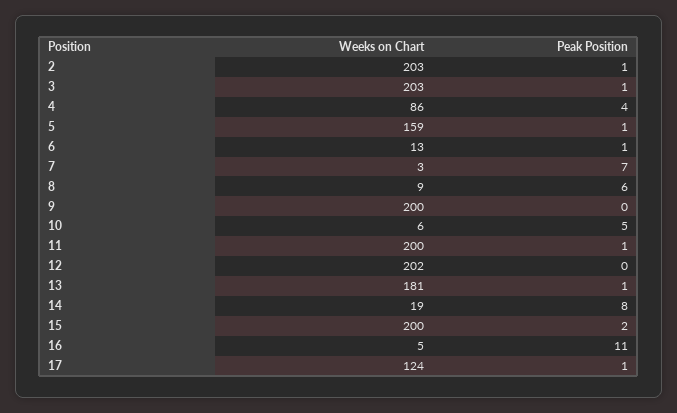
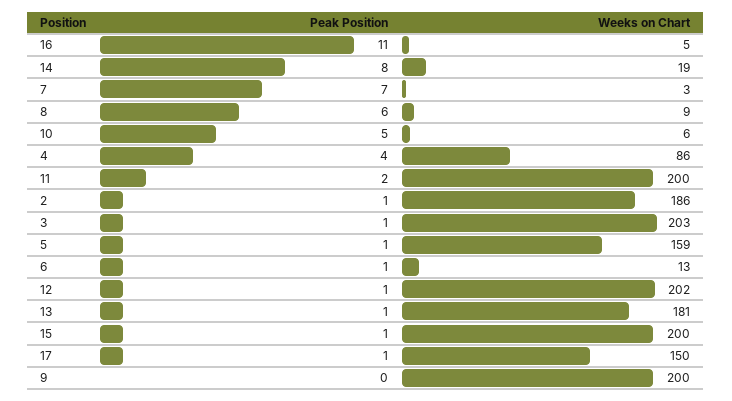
Weeks on Chart, 2: 203 -> 186
Peak Position, 11: 1 -> 2
Peak Position, 12: 0 -> 1
Peak Position, 15: 2 -> 1
Weeks on Chart, 17: 124 -> 150

